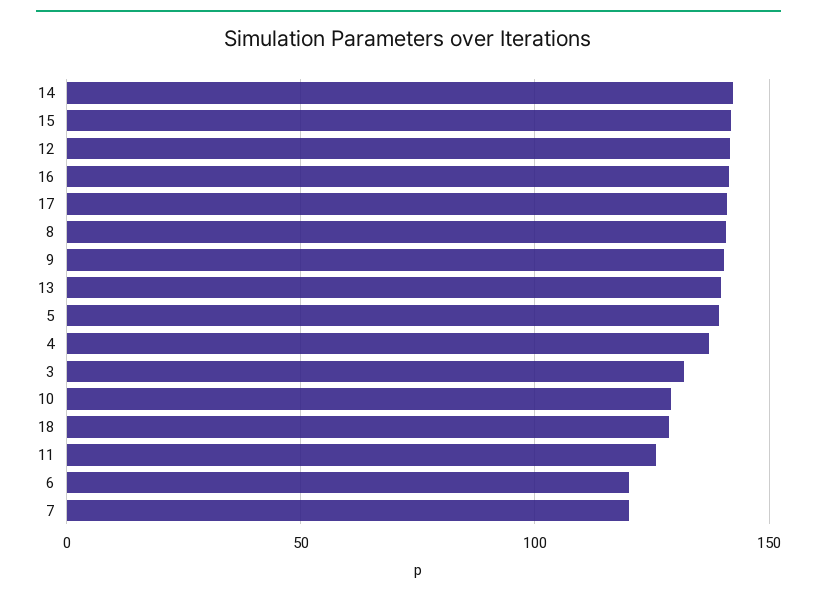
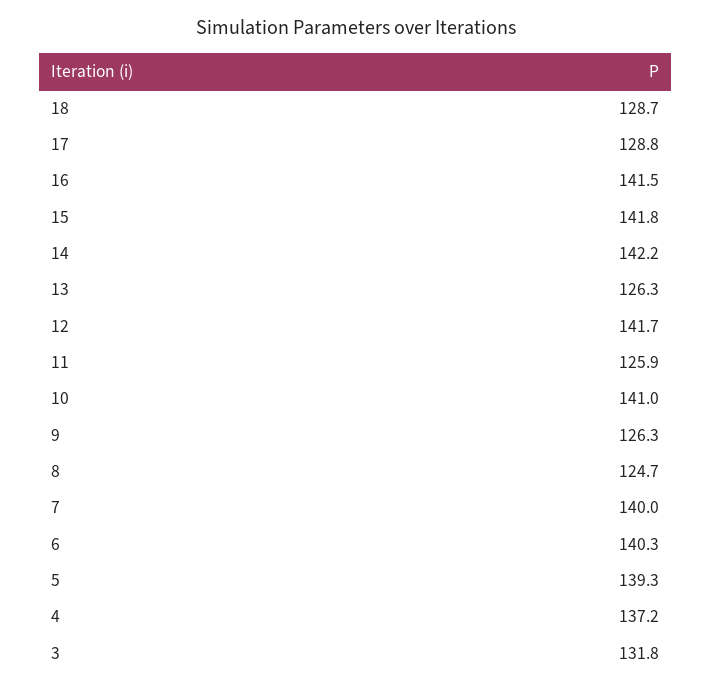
17: 140 -> 128.8
8: 140 -> 124.7
9: 140 -> 126.3
13: 140 -> 126.3
10: 130 -> 141
6: 120 -> 140.3
7: 120 -> 140

